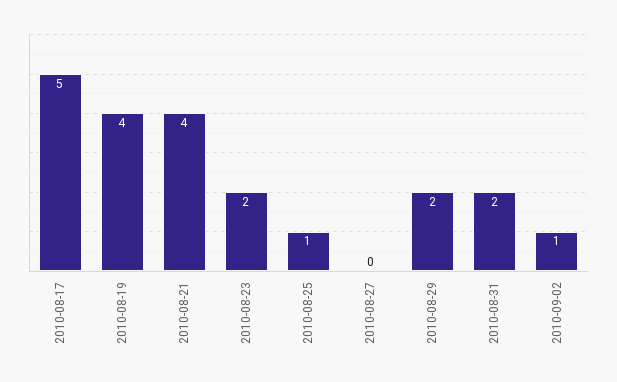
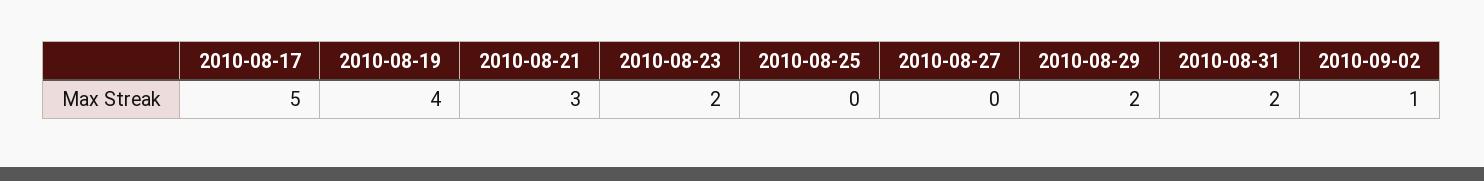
2010-08-21: 4 -> 3
2010-08-25: 1 -> 0

